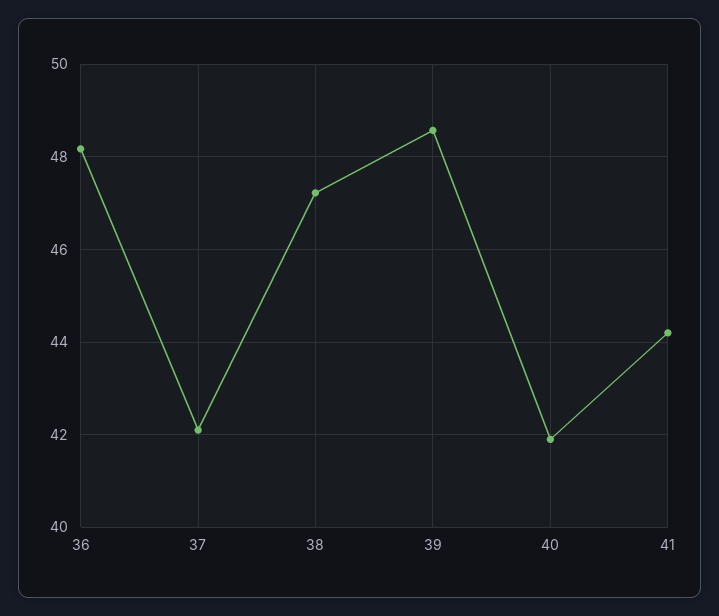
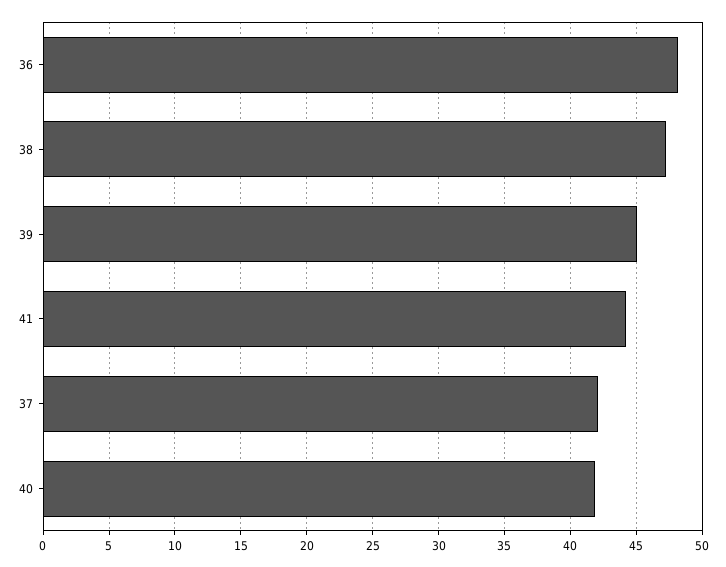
39: 48.6 -> 45

